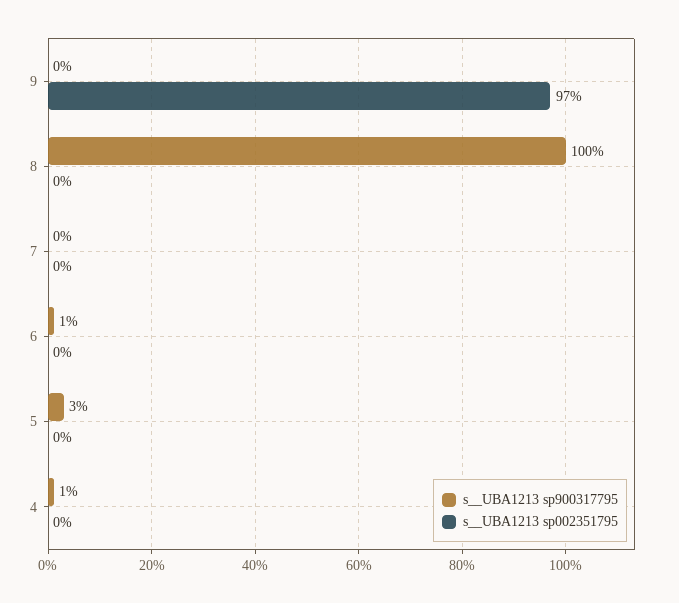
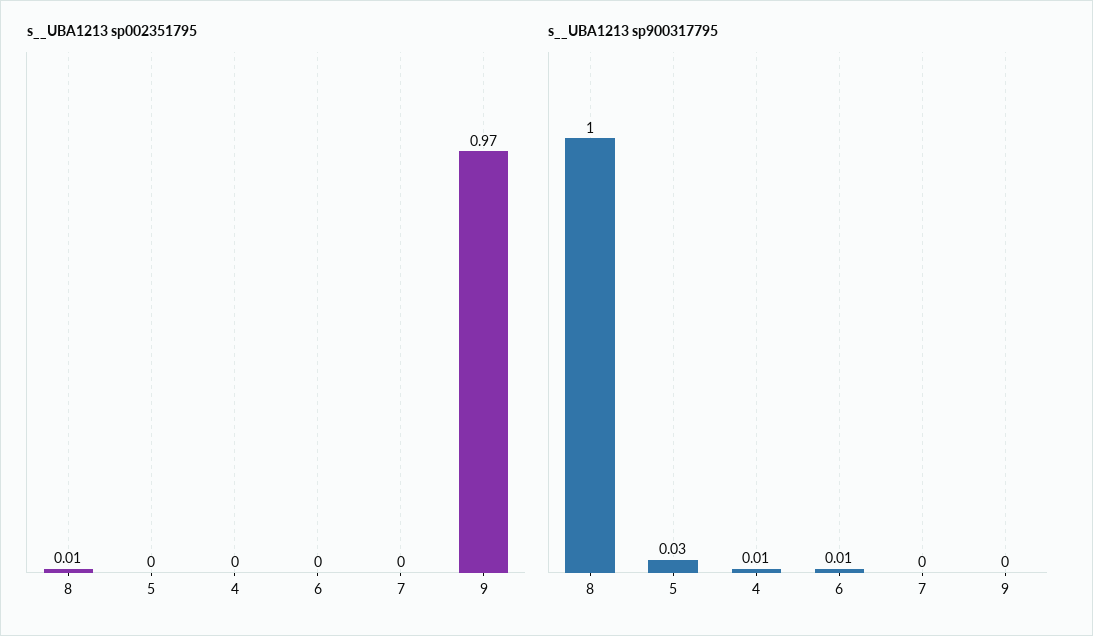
s__UBA1213 sp002351795, 8: 0 -> 0.01

